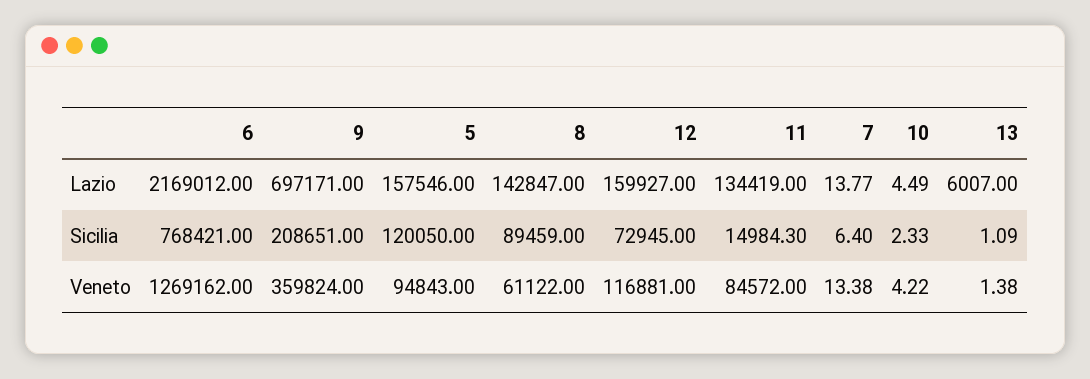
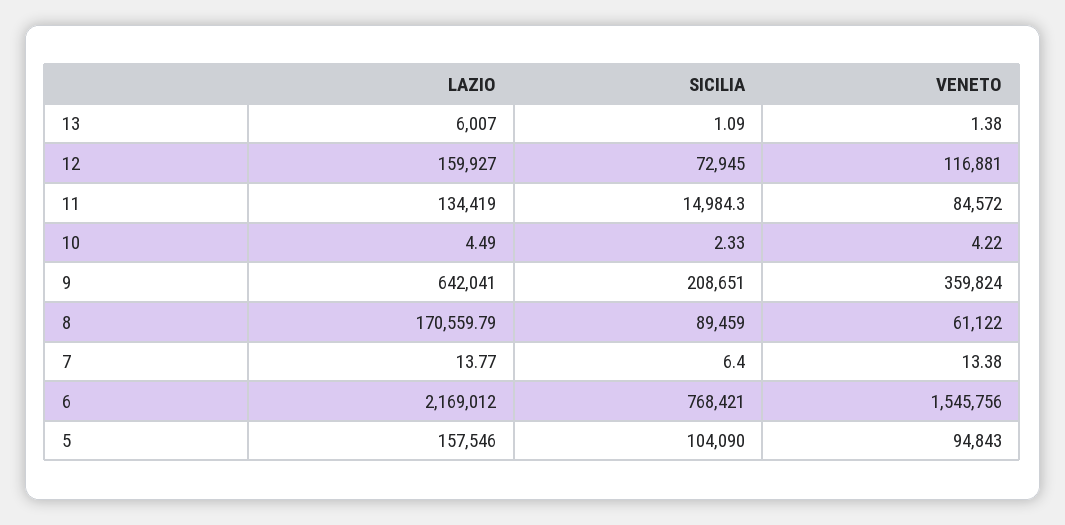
9, Lazio: 697171 -> 642041
8, Lazio: 142847 -> 170559.79
5, Sicilia: 120050 -> 104090
6, Veneto: 1269162 -> 1545756

